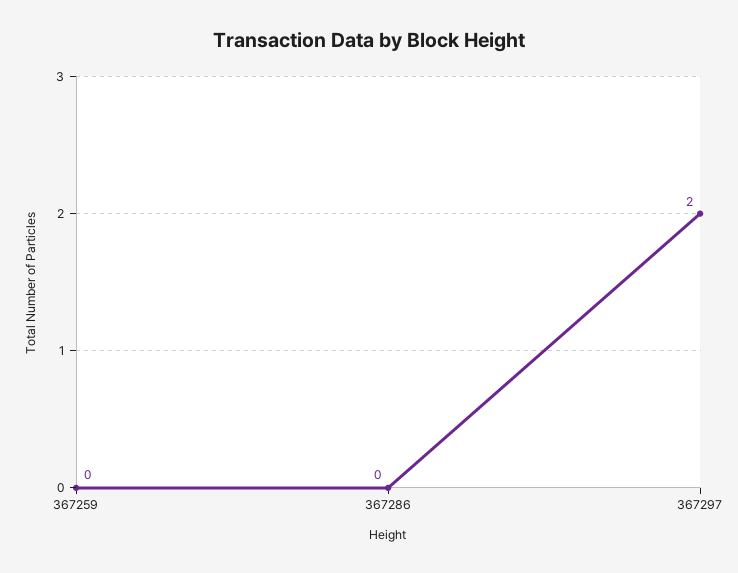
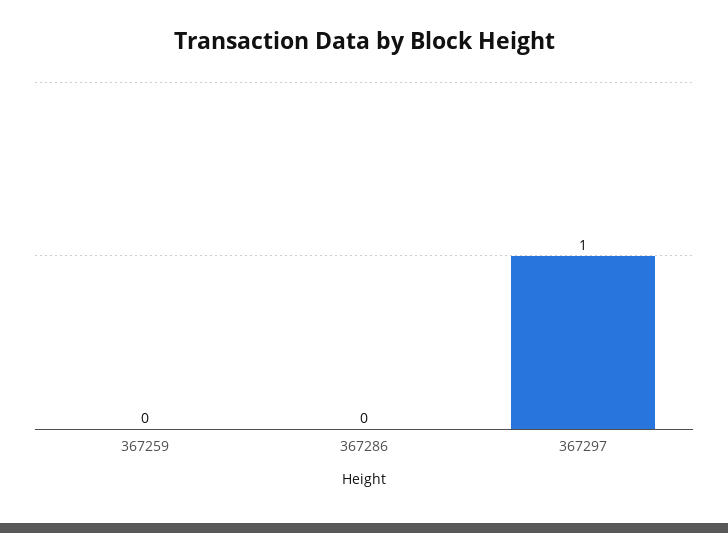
367297: 2 -> 1

